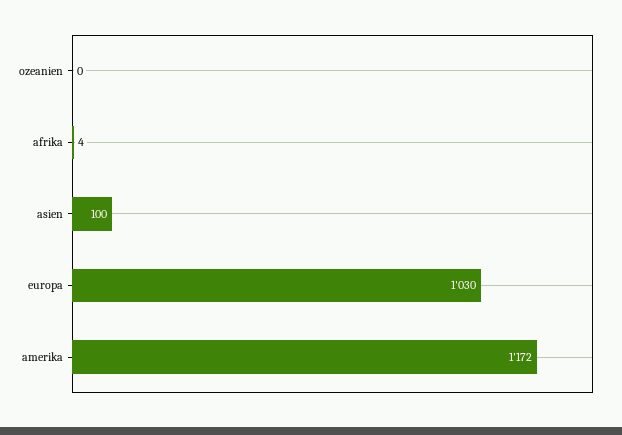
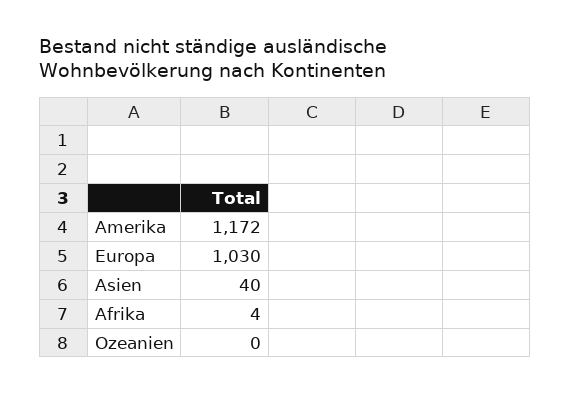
asien: 100 -> 40

